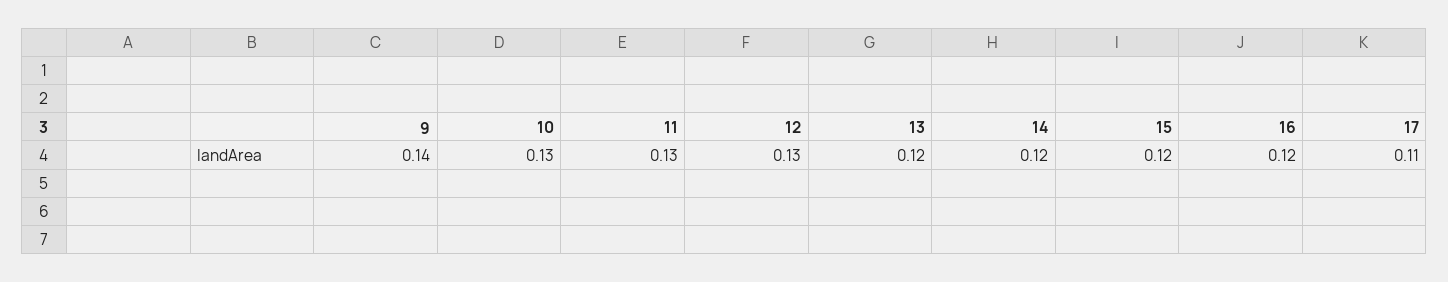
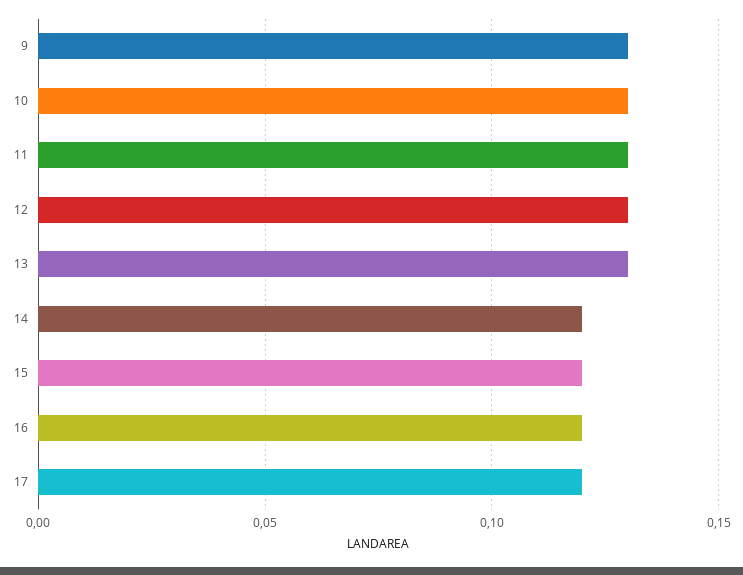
9: 0.14 -> 0.13
13: 0.12 -> 0.13
17: 0.11 -> 0.12

